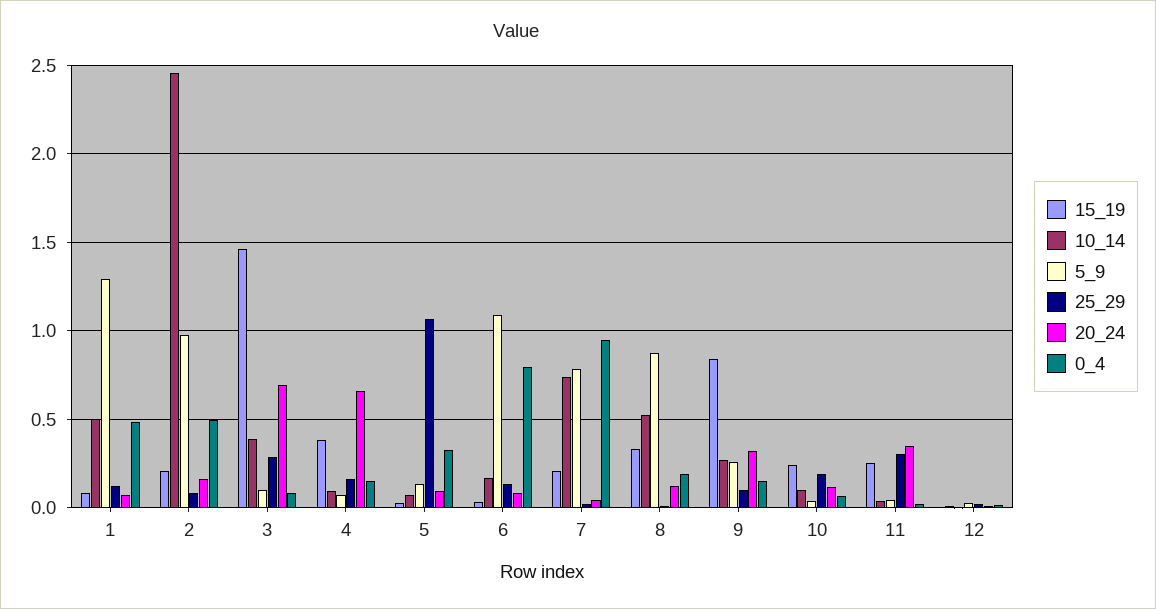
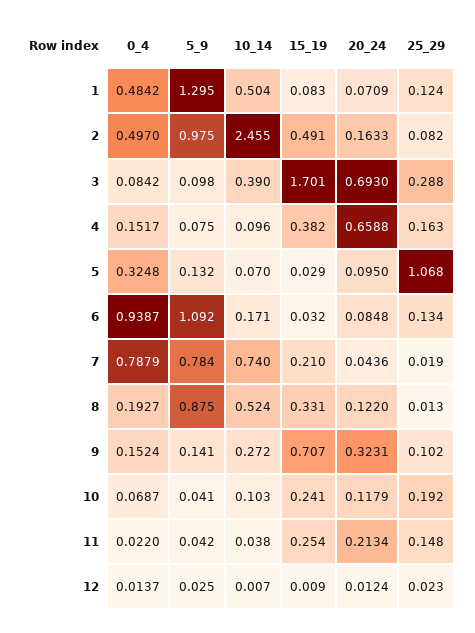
15_19, 2: 0.2 -> 0.491
15_19, 3: 1.45 -> 1.701
0_4, 6: 0.8 -> 0.9387
0_4, 7: 0.95 -> 0.7879
15_19, 9: 0.85 -> 0.707
5_9, 9: 0.25 -> 0.141
25_29, 11: 0.3 -> 0.148
20_24, 11: 0.35 -> 0.2134

